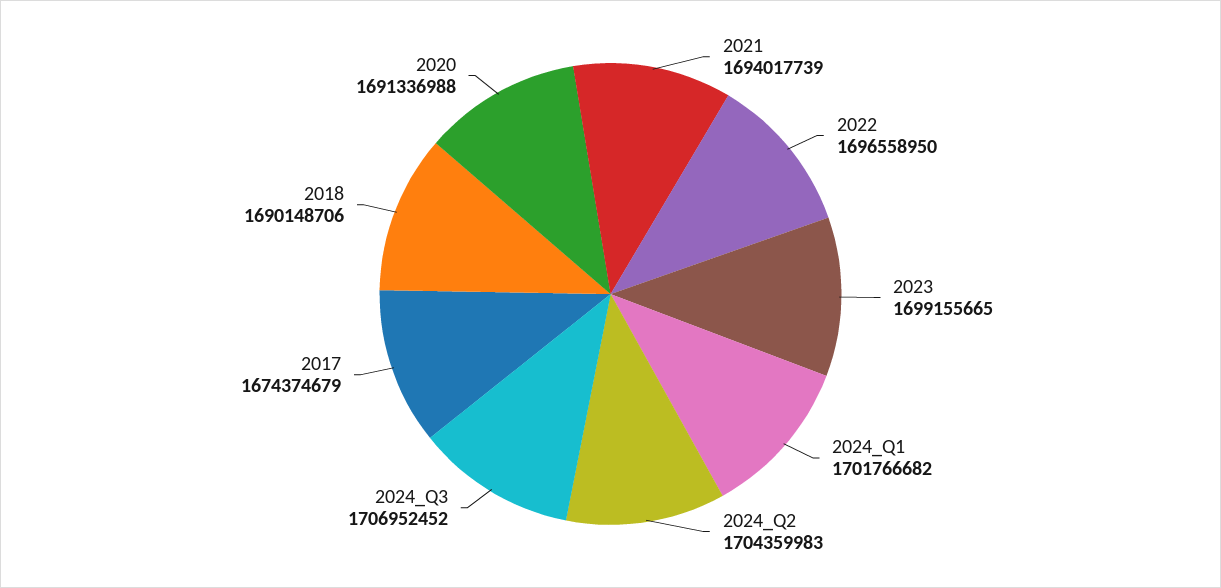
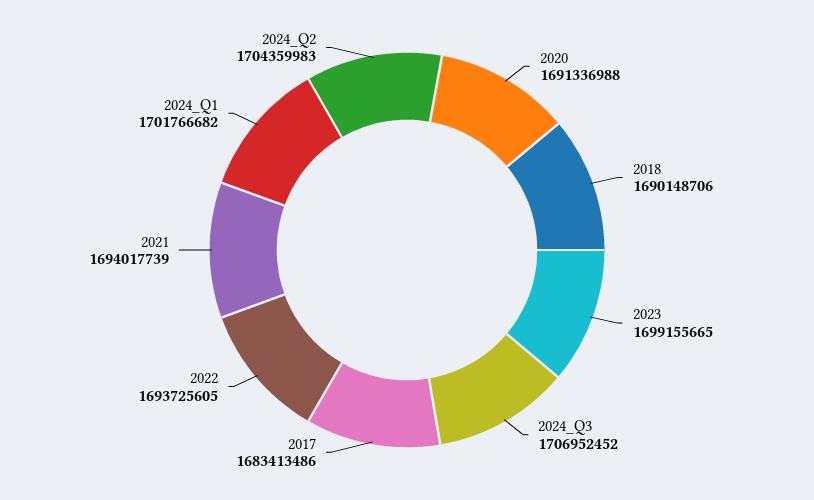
2022: 1696558950 -> 1693725605
2017: 1674374679 -> 1683413486

